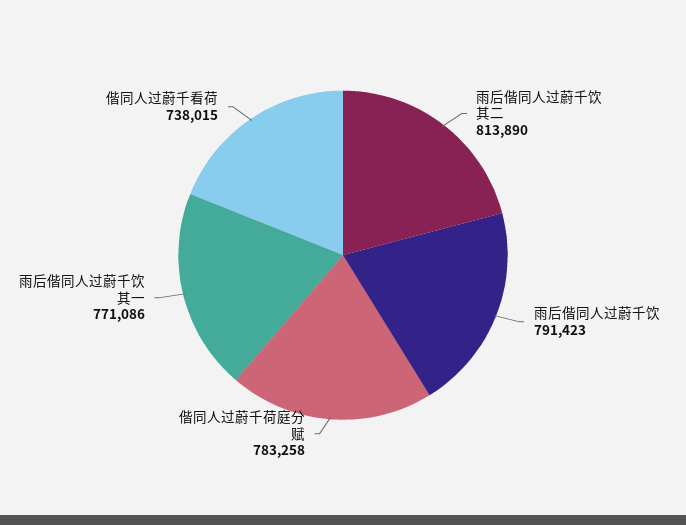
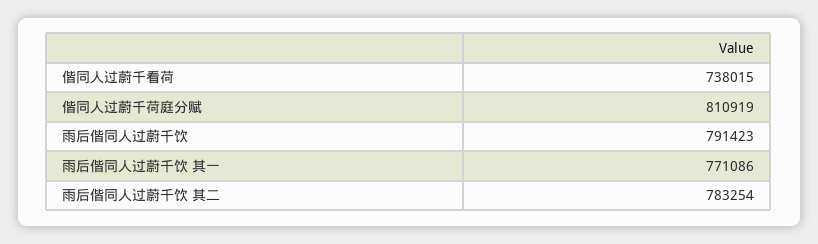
雨后偕同人过蔚千饮 其二: 813890 -> 783254
偕同人过蔚千荷庭分赋: 783258 -> 810919

